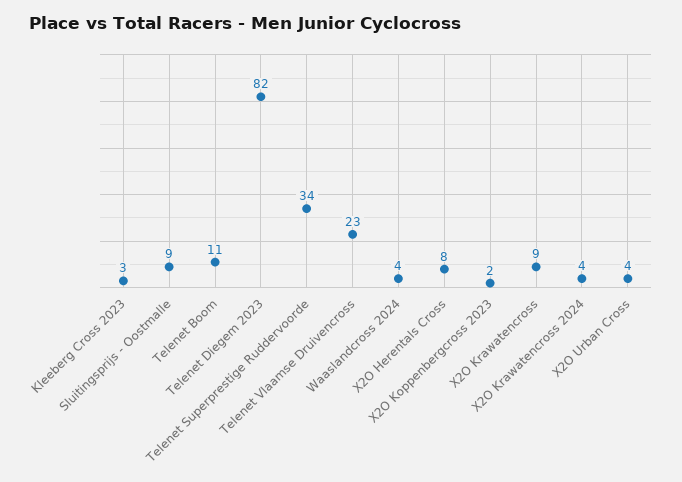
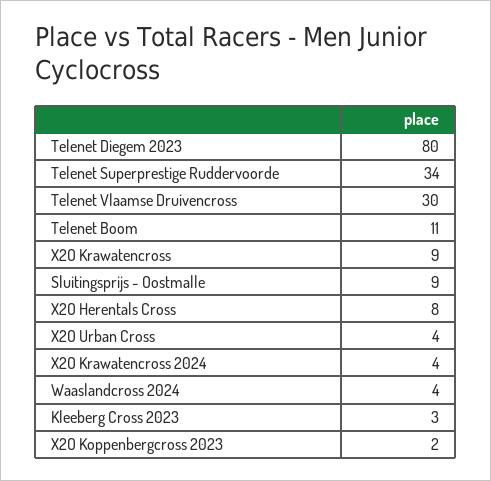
Telenet Diegem 2023: 82 -> 80
Telenet Vlaamse Druivencross: 23 -> 30

